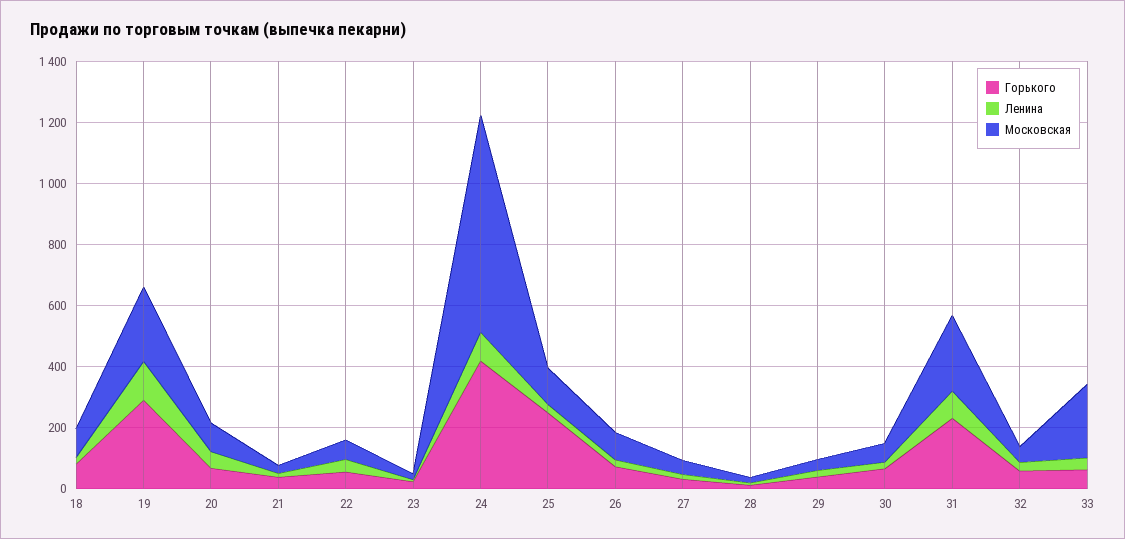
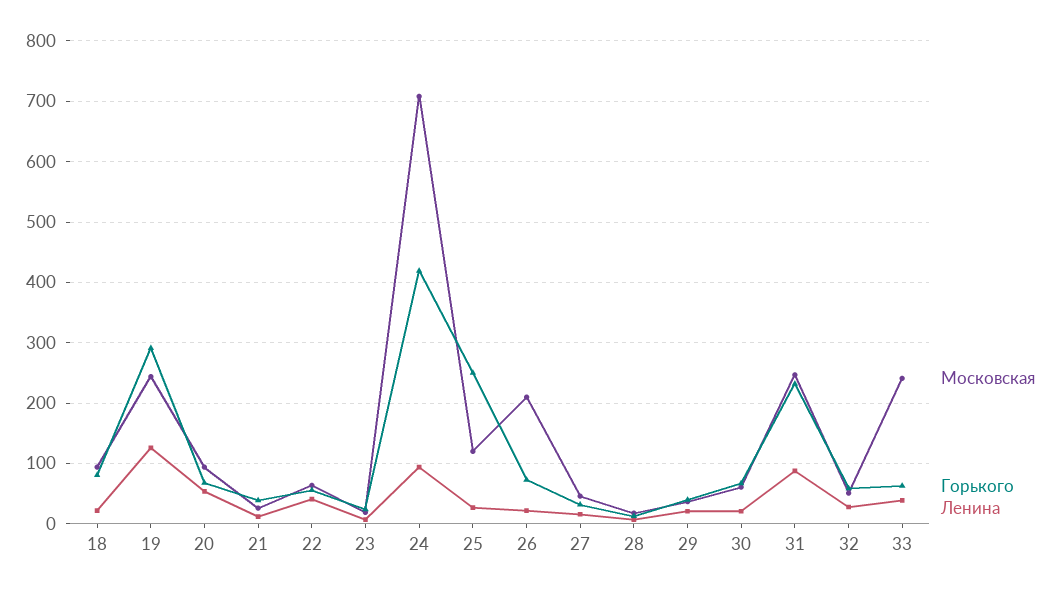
Московская, 26: 100 -> 210

